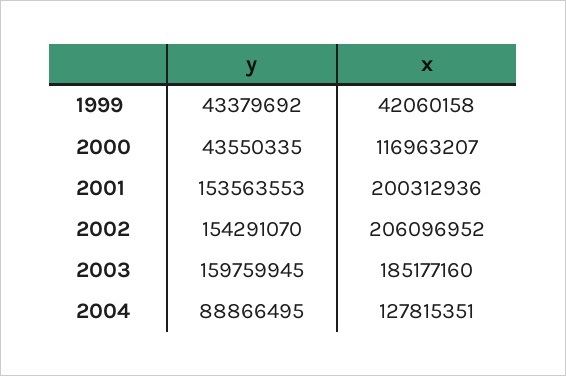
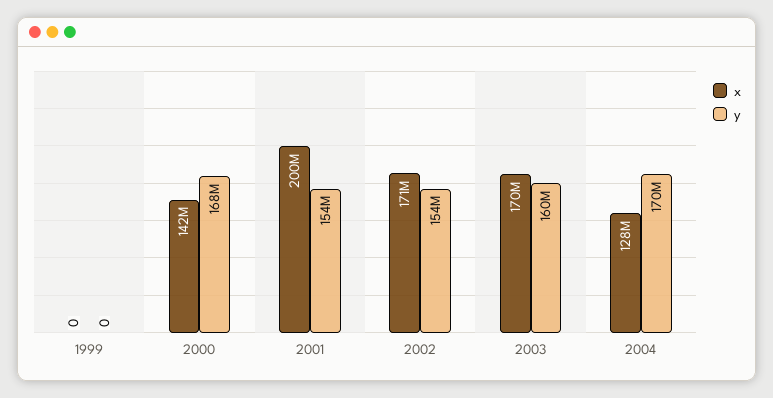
y, 1999: 43379692 -> 0
x, 1999: 42060158 -> 0
y, 2000: 43550335 -> 168000000
x, 2000: 116963207 -> 142000000
x, 2002: 206096952 -> 171000000
x, 2003: 185177160 -> 170000000
y, 2004: 88866495 -> 170000000

